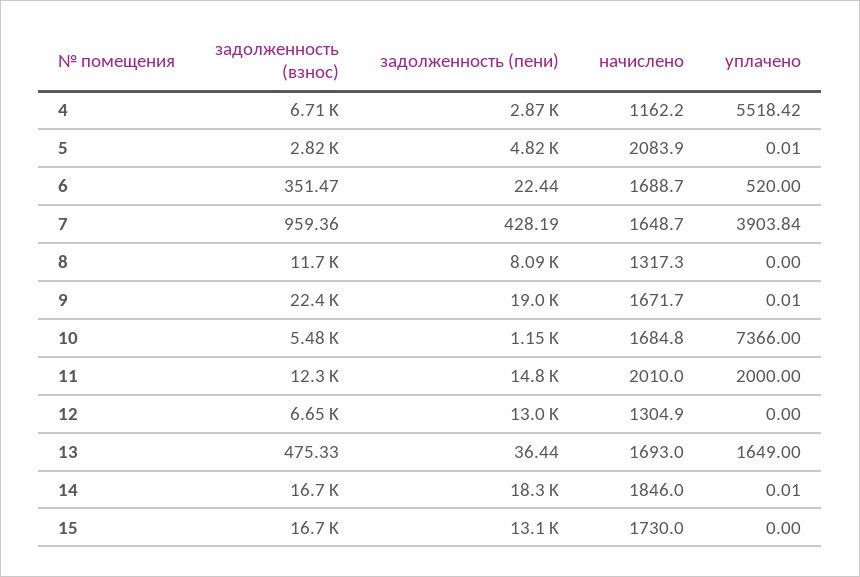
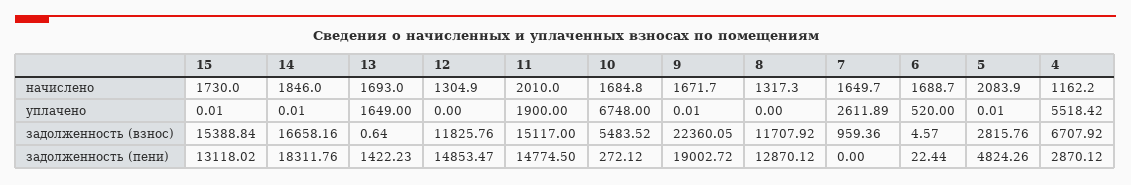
задолженность (взнос), 6: 351.47 -> 4.57
задолженность (пени), 7: 428.19 -> 0
начислено, 7: 1648.7 -> 1649.7
уплачено, 7: 3903.84 -> 2611.89
задолженность (пени), 8: 8090 -> 12870.12
задолженность (пени), 10: 1150 -> 272.12
уплачено, 10: 7366 -> 6748
задолженность (взнос), 11: 12300 -> 15117
уплачено, 11: 2000 -> 1900
задолженность (взнос), 12: 6650 -> 11825.76
задолженность (пени), 12: 13000 -> 14853.47
задолженность (взнос), 13: 475.33 -> 0.64
задолженность (пени), 13: 36.44 -> 1422.23
задолженность (взнос), 15: 16700 -> 15388.84
уплачено, 15: 0 -> 0.01

